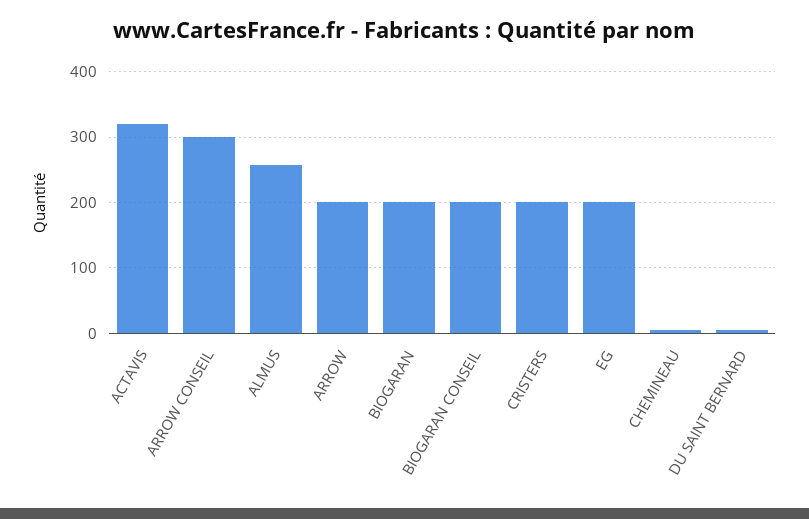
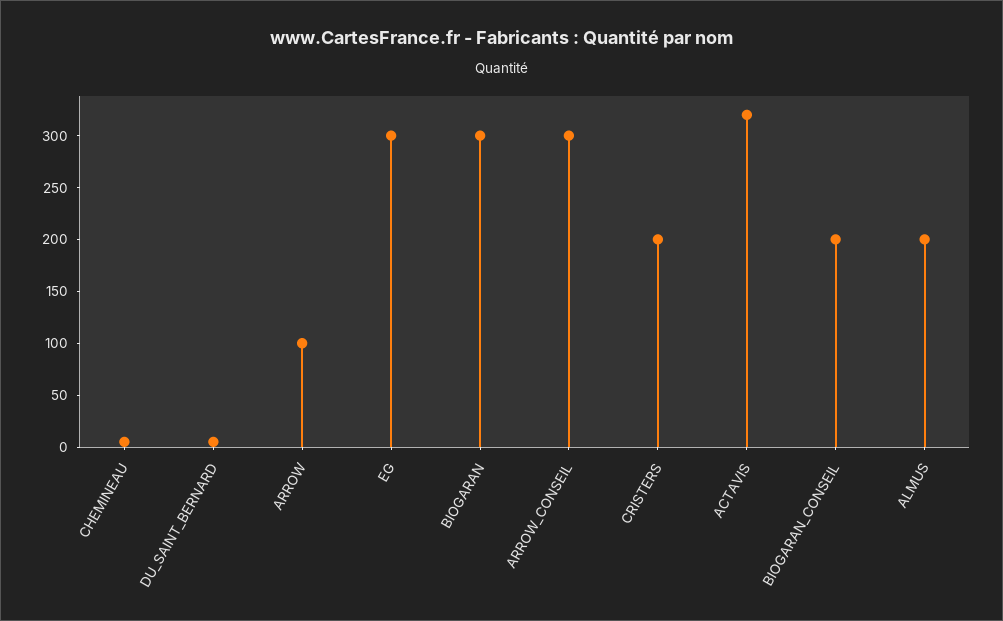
ALMUS: 260 -> 200
ARROW: 200 -> 100
BIOGARAN: 200 -> 300
EG: 200 -> 300

